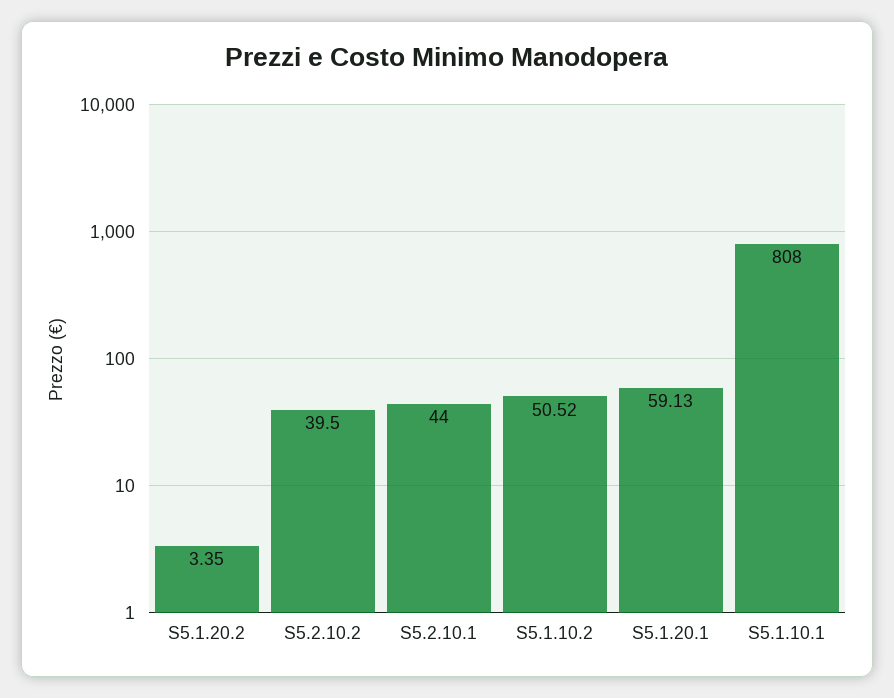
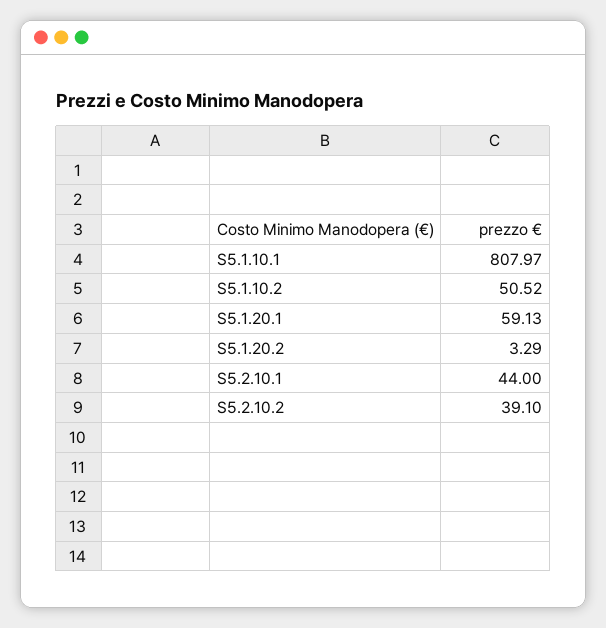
S5.1.20.2: 3.35 -> 3.29
S5.2.10.2: 39.5 -> 39.1
S5.1.10.1: 808 -> 807.97

